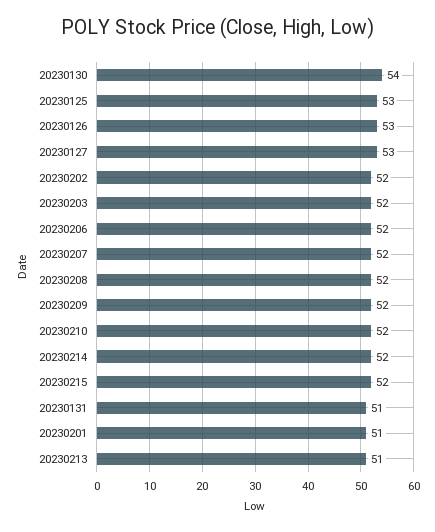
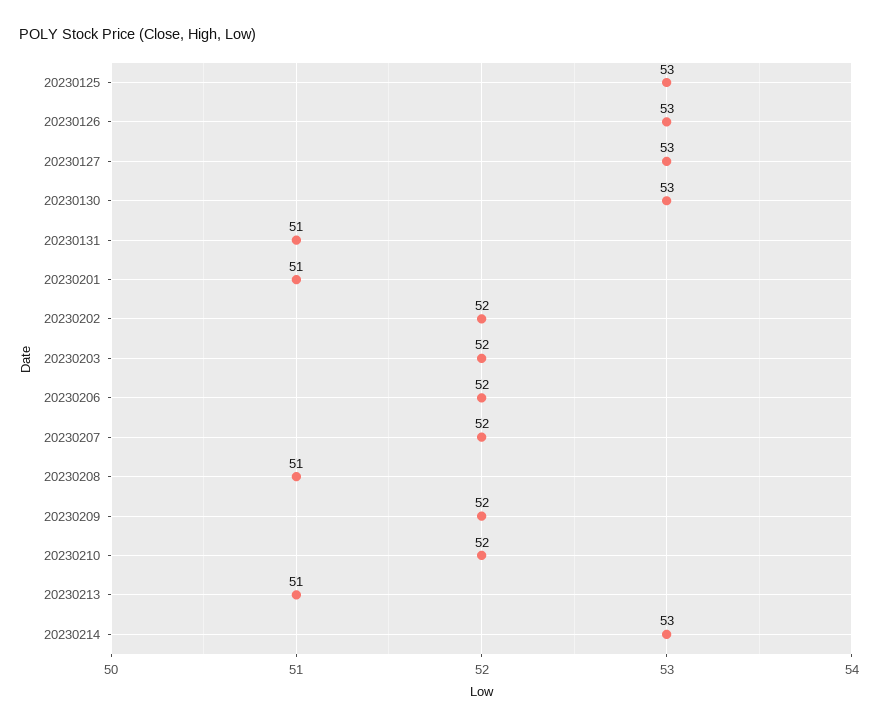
20230130: 54 -> 53
20230208: 52 -> 51
20230214: 52 -> 53
20230215: 52 -> none

